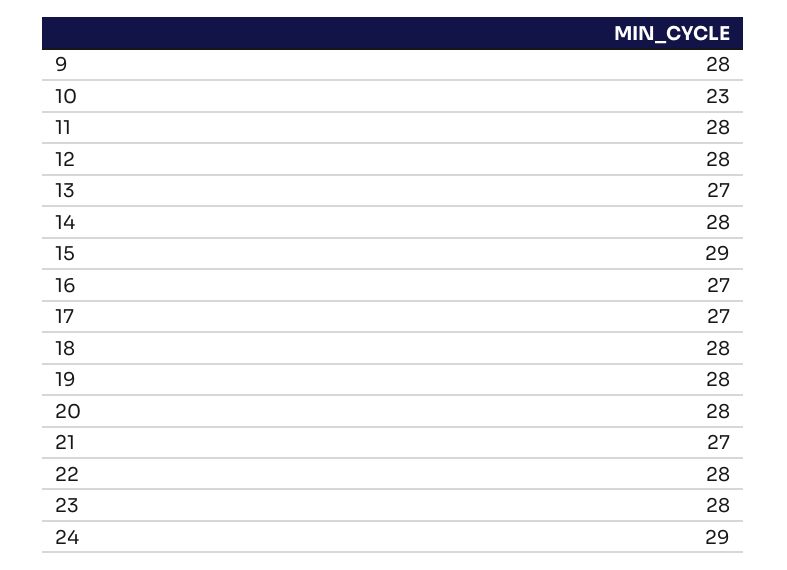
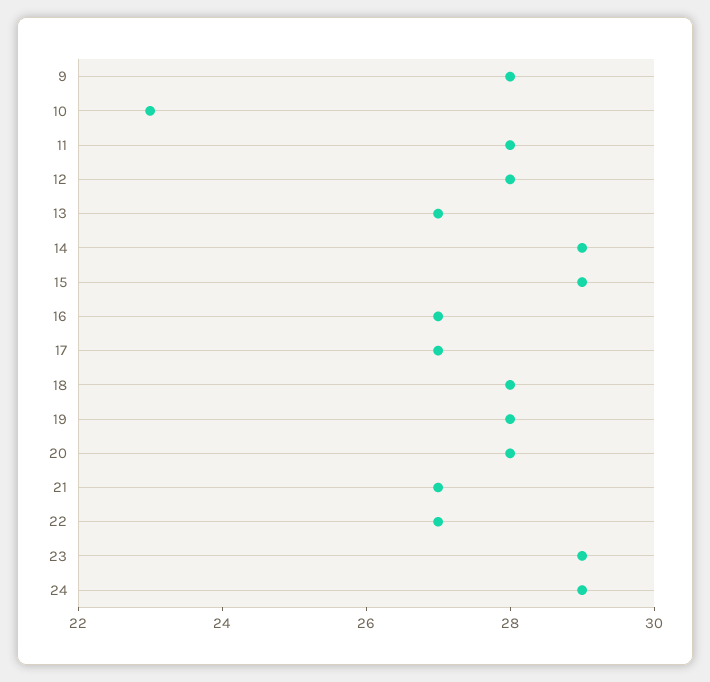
14: 28 -> 29
22: 28 -> 27
23: 28 -> 29

